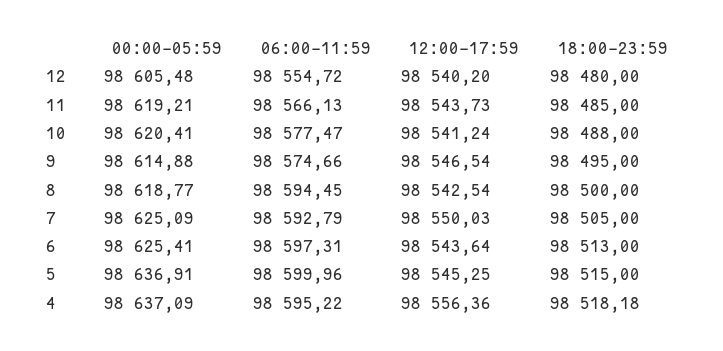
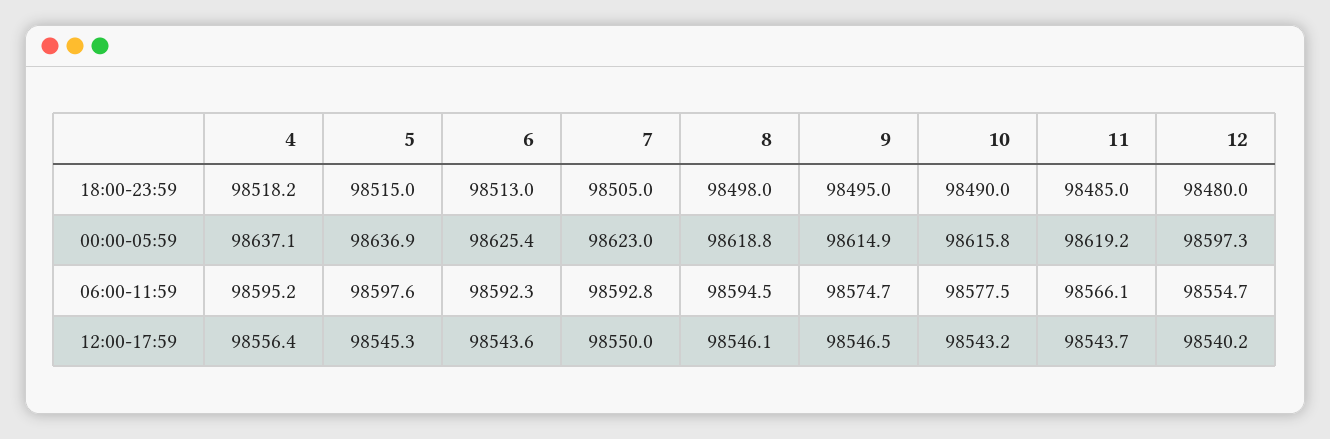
00:00-05:59, 12: 98605.48 -> 98597.3
00:00-05:59, 10: 98620.41 -> 98615.8
12:00-17:59, 10: 98541.24 -> 98543.2
18:00-23:59, 10: 98488 -> 98490
12:00-17:59, 8: 98542.54 -> 98546.1
18:00-23:59, 8: 98500 -> 98498
00:00-05:59, 7: 98625.09 -> 98623
06:00-11:59, 6: 98597.31 -> 98592.3
06:00-11:59, 5: 98599.96 -> 98597.6

